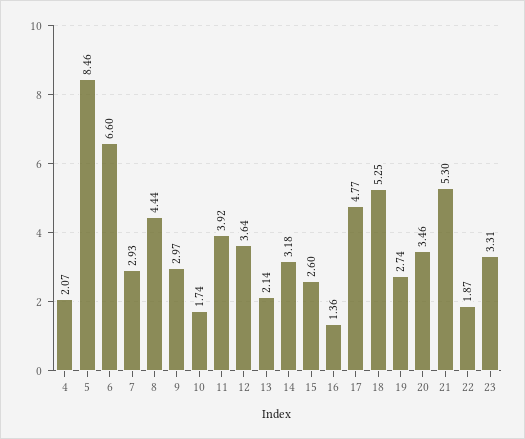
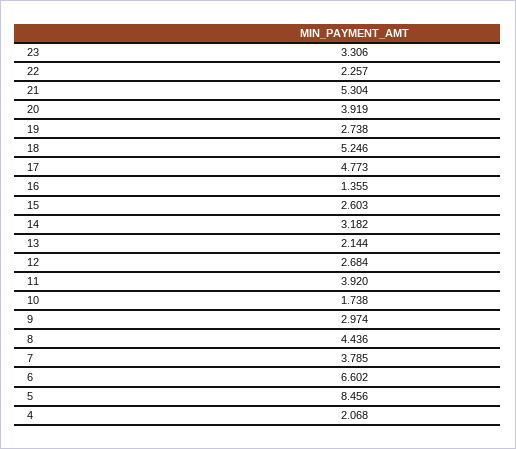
7: 2.93 -> 3.785
12: 3.64 -> 2.684
20: 3.46 -> 3.919
22: 1.87 -> 2.257

